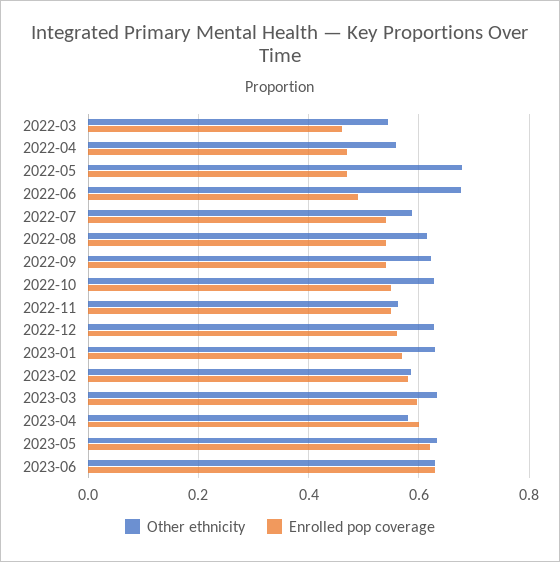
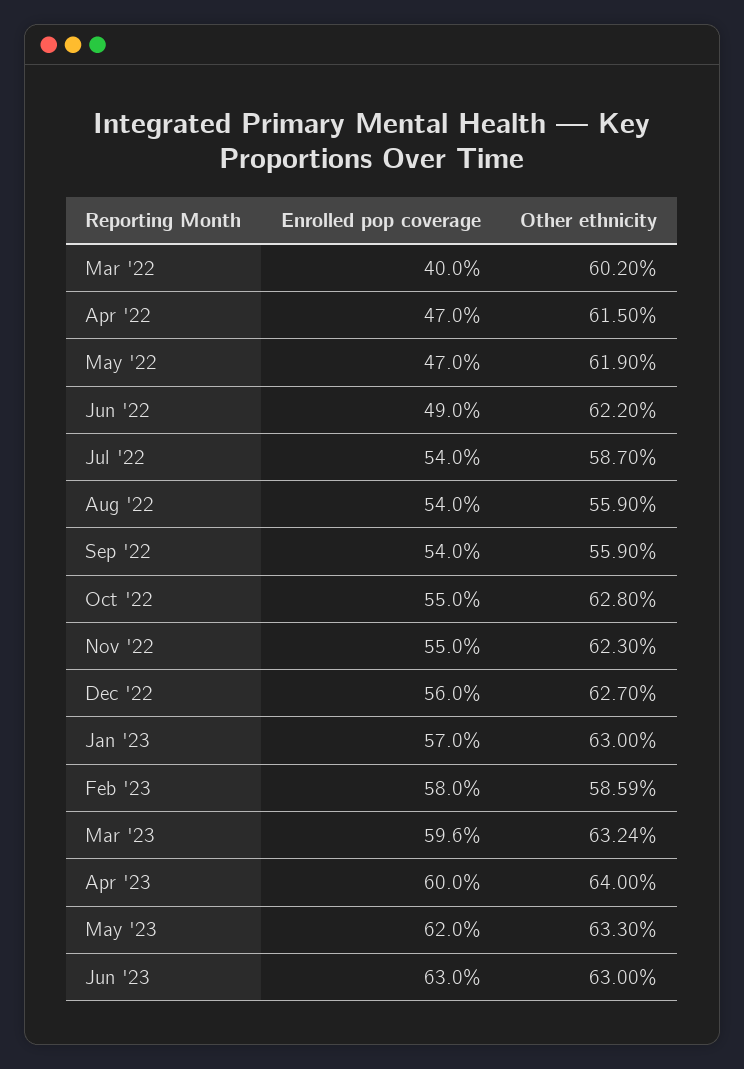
Other ethnicity, 2022-03: 0.54 -> 0.602
Enrolled pop coverage, 2022-03: 0.46 -> 0.4
Other ethnicity, 2022-04: 0.56 -> 0.615
Other ethnicity, 2022-05: 0.68 -> 0.619
Other ethnicity, 2022-06: 0.68 -> 0.622
Other ethnicity, 2022-08: 0.62 -> 0.559
Other ethnicity, 2022-09: 0.62 -> 0.559
Other ethnicity, 2022-11: 0.56 -> 0.623
Other ethnicity, 2023-04: 0.58 -> 0.64

